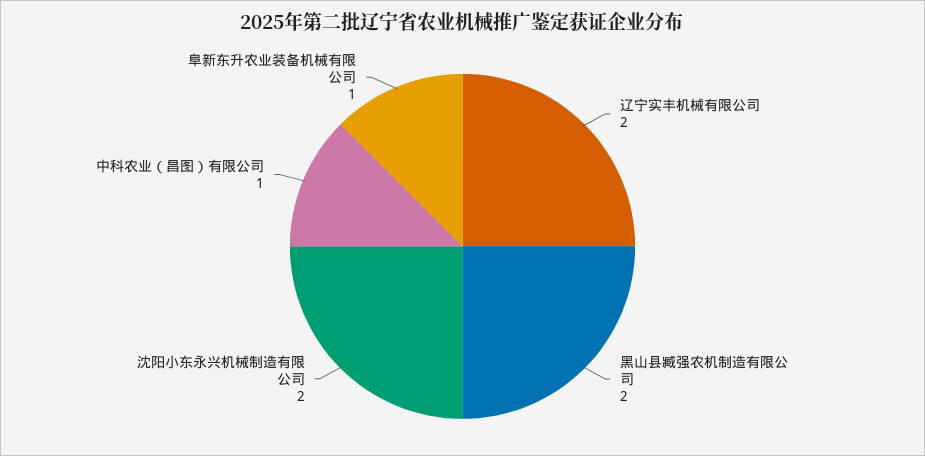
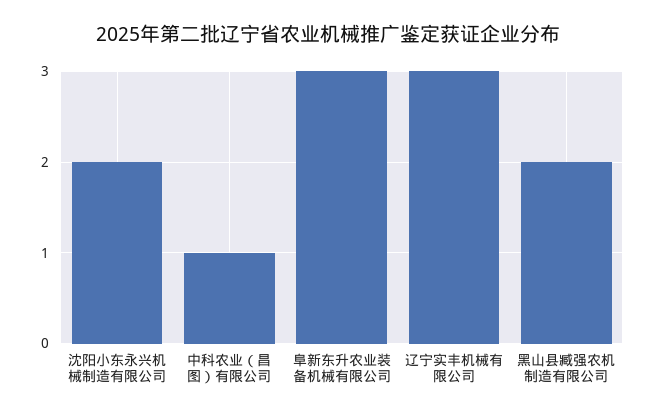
辽宁实丰机械有限公司: 2 -> 3
阜新东升农业装备机械有限公司: 1 -> 3

